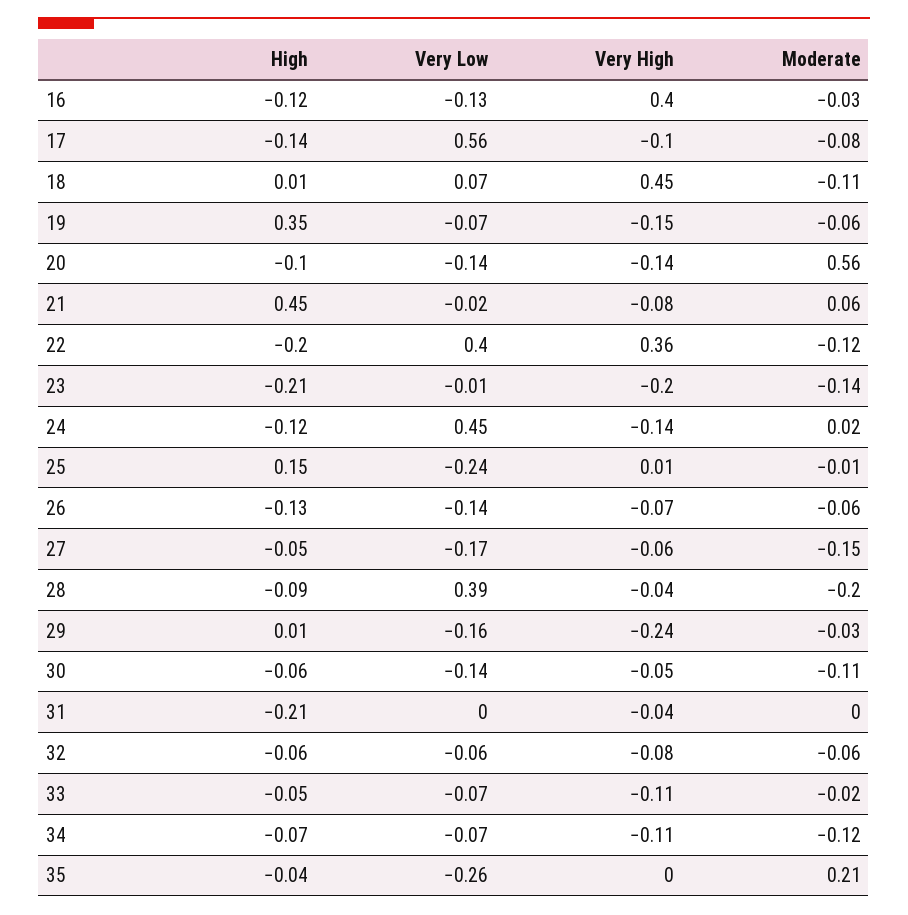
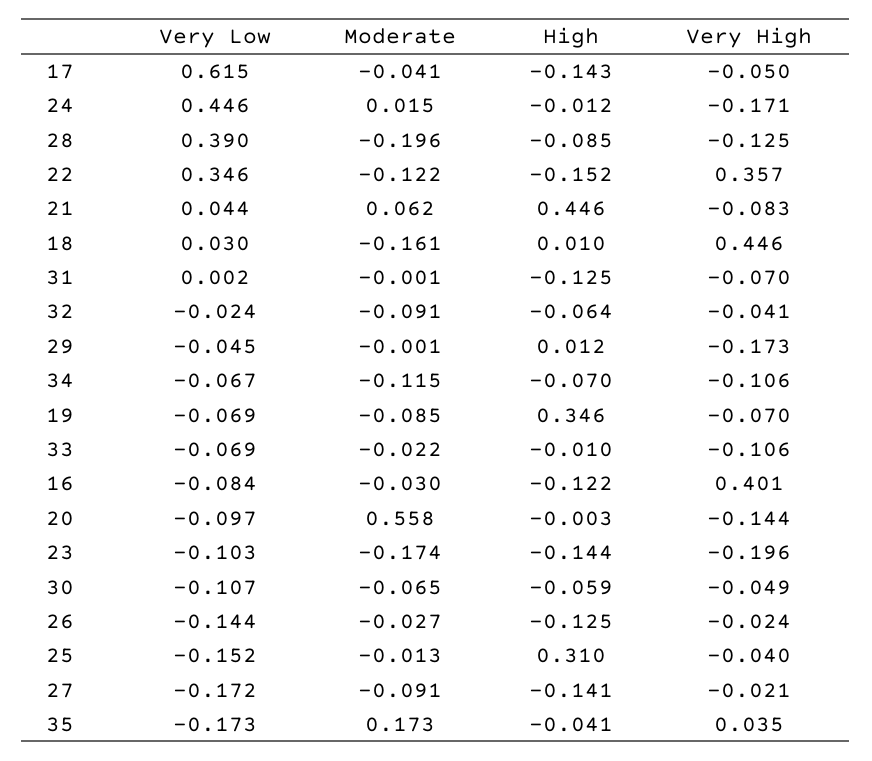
Very Low, 16: -0.13 -> -0.084
Very Low, 17: 0.56 -> 0.615
Very High, 17: -0.1 -> -0.05
Moderate, 17: -0.08 -> -0.041
Very Low, 18: 0.07 -> 0.03
Moderate, 18: -0.11 -> -0.161
Very High, 19: -0.15 -> -0.07
Moderate, 19: -0.06 -> -0.085
High, 20: -0.1 -> -0.003
Very Low, 20: -0.14 -> -0.097
Very Low, 21: -0.02 -> 0.044
High, 22: -0.2 -> -0.152
Very Low, 22: 0.4 -> 0.346
High, 23: -0.21 -> -0.144
Very Low, 23: -0.01 -> -0.103
Moderate, 23: -0.14 -> -0.174
High, 24: -0.12 -> -0.012
Very High, 24: -0.14 -> -0.171
High, 25: 0.15 -> 0.31
Very Low, 25: -0.24 -> -0.152
Very High, 25: 0.01 -> -0.04
Very High, 26: -0.07 -> -0.024
Moderate, 26: -0.06 -> -0.027
High, 27: -0.05 -> -0.141
Very High, 27: -0.06 -> -0.021
Moderate, 27: -0.15 -> -0.091
Very High, 28: -0.04 -> -0.125
Very Low, 29: -0.16 -> -0.045
Very High, 29: -0.24 -> -0.173
Moderate, 29: -0.03 -> -0.001
Very Low, 30: -0.14 -> -0.107
Moderate, 30: -0.11 -> -0.065
High, 31: -0.21 -> -0.125
Very High, 31: -0.04 -> -0.07
Very Low, 32: -0.06 -> -0.024
Very High, 32: -0.08 -> -0.041
Moderate, 32: -0.06 -> -0.091
High, 33: -0.05 -> -0.01
Very Low, 35: -0.26 -> -0.173
Very High, 35: 0 -> 0.035
Moderate, 35: 0.21 -> 0.173

